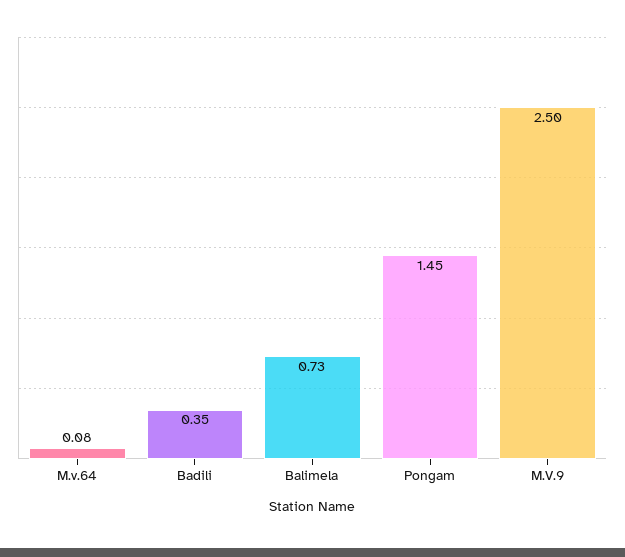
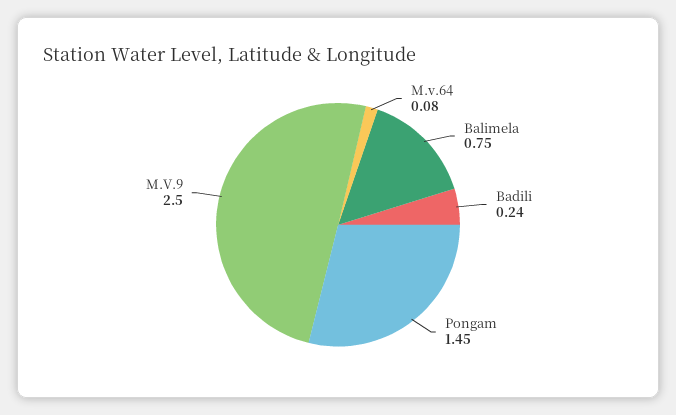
Badili: 0.35 -> 0.24
Balimela: 0.73 -> 0.75

